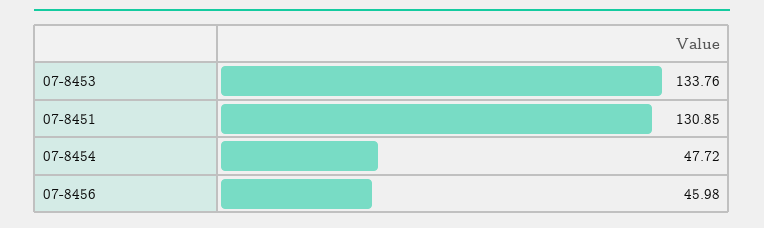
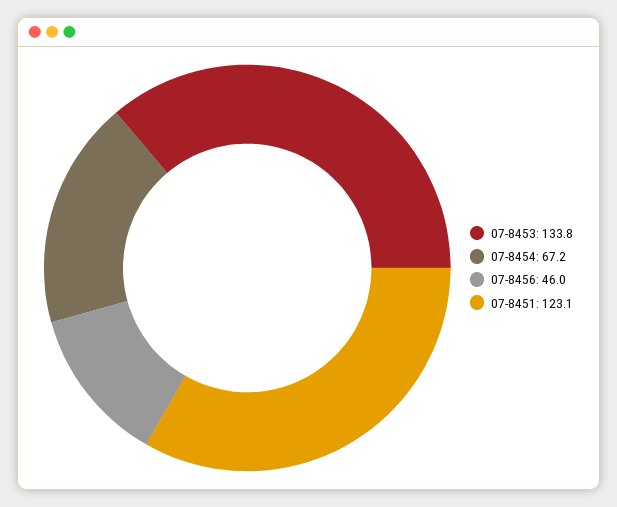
07-8451: 130.85 -> 123.1
07-8454: 47.72 -> 67.2

